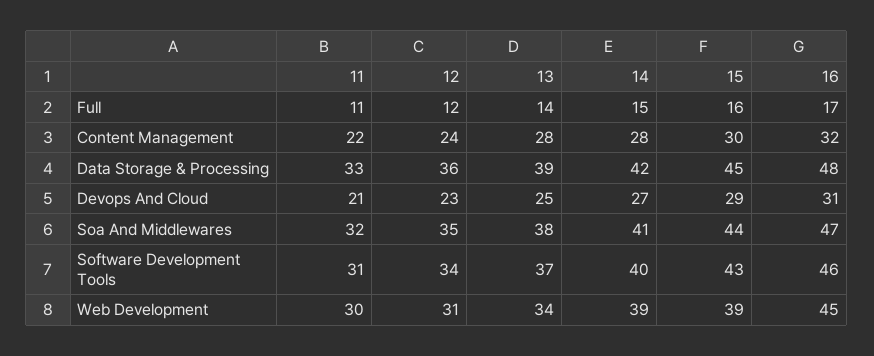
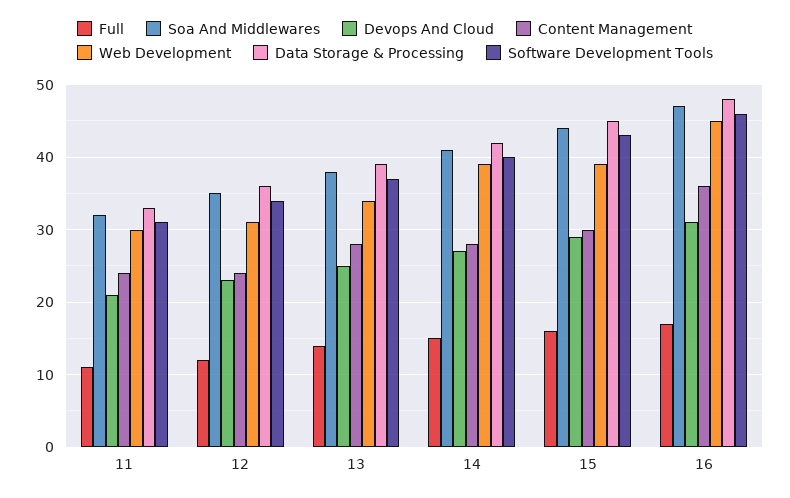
Content Management, 11: 22 -> 24
Content Management, 16: 32 -> 36

